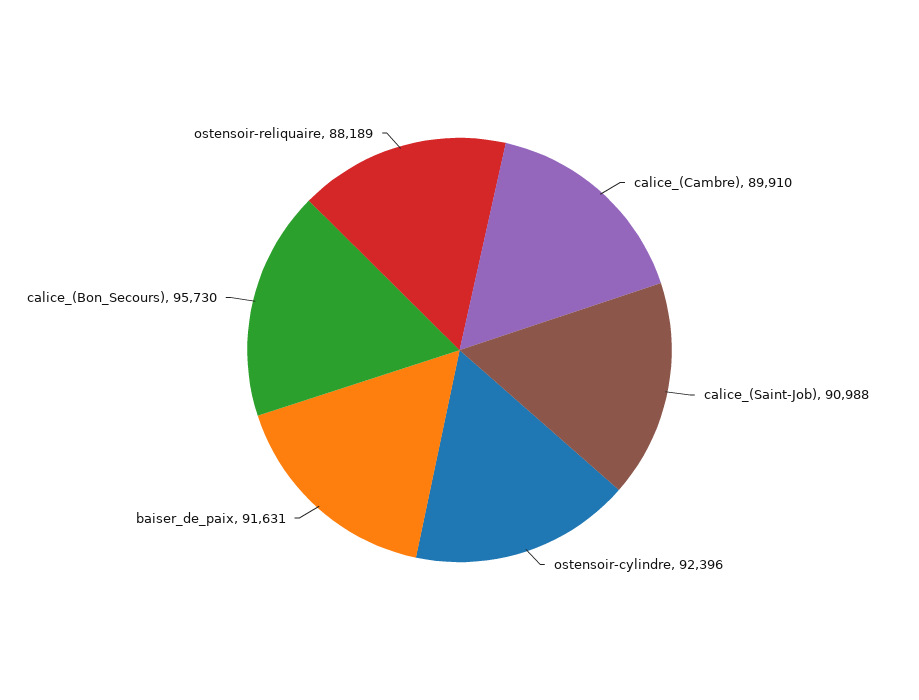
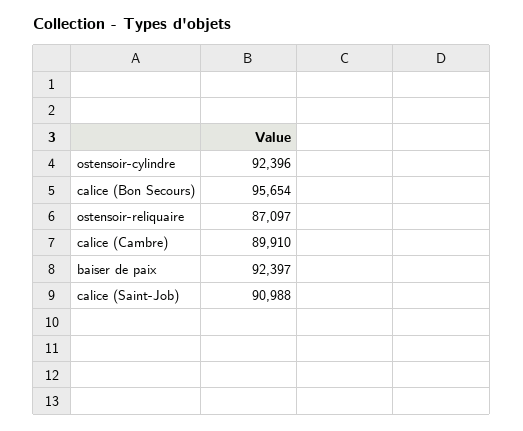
baiser_de_paix: 91631 -> 92397
calice_(Bon_Secours): 95730 -> 95654
ostensoir-reliquaire: 88189 -> 87097

